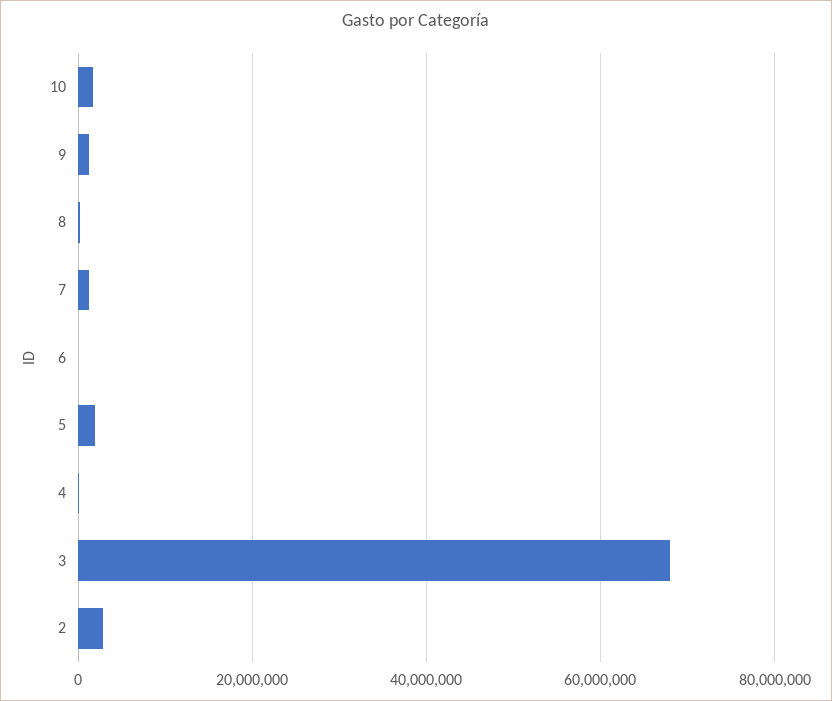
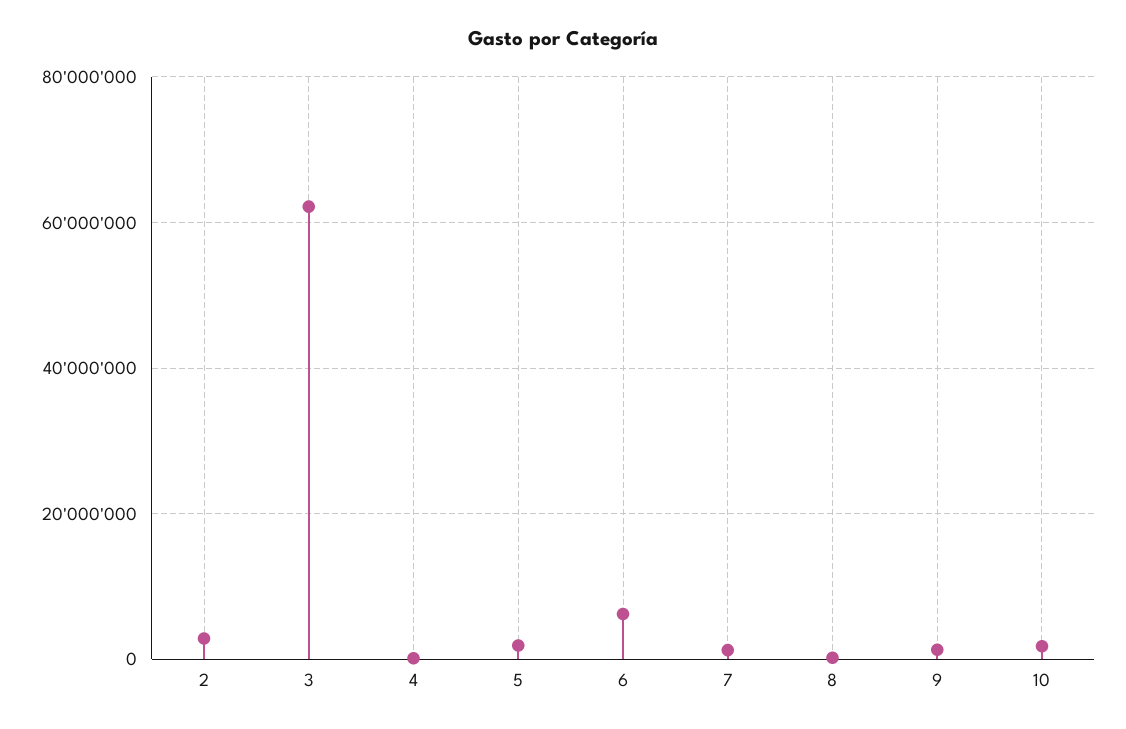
6: 0 -> 6000000
3: 68000000 -> 62000000

